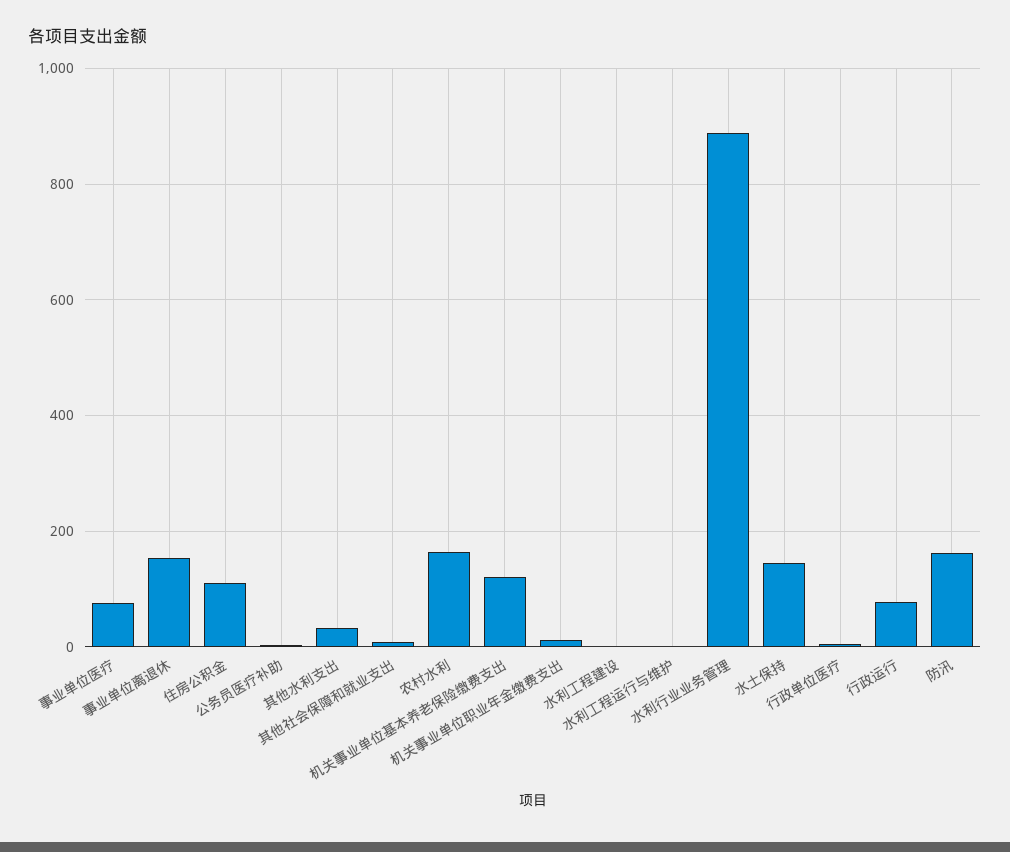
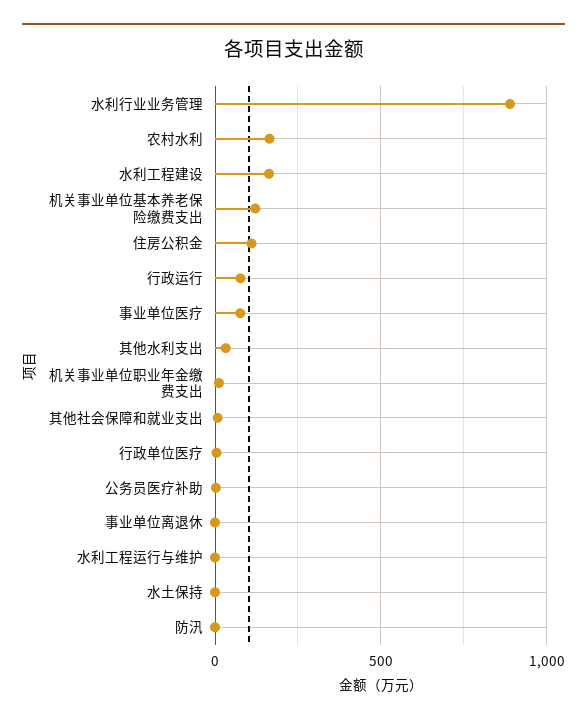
事业单位离退休: 160 -> 0
水利工程建设: 0 -> 150
水土保持: 140 -> 0
防汛: 160 -> 0

